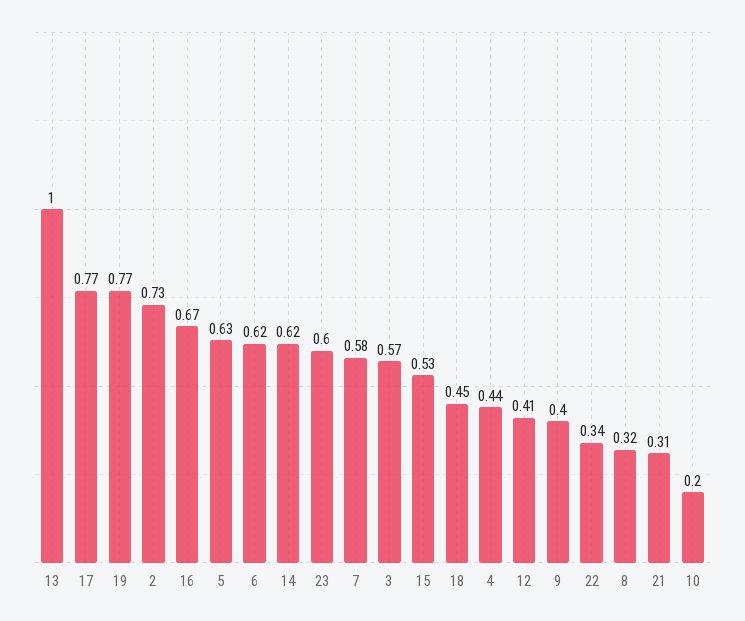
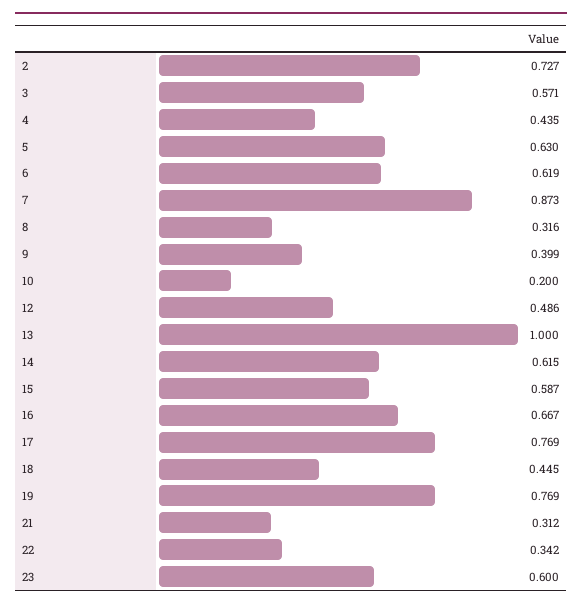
7: 0.58 -> 0.873
15: 0.53 -> 0.587
12: 0.41 -> 0.486

